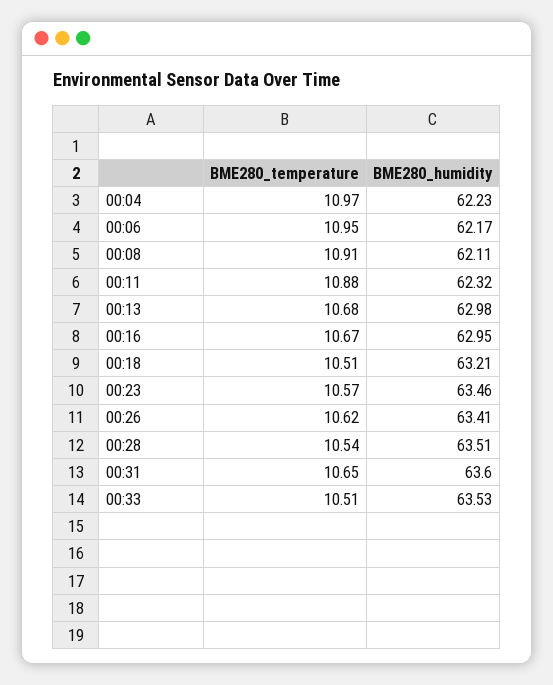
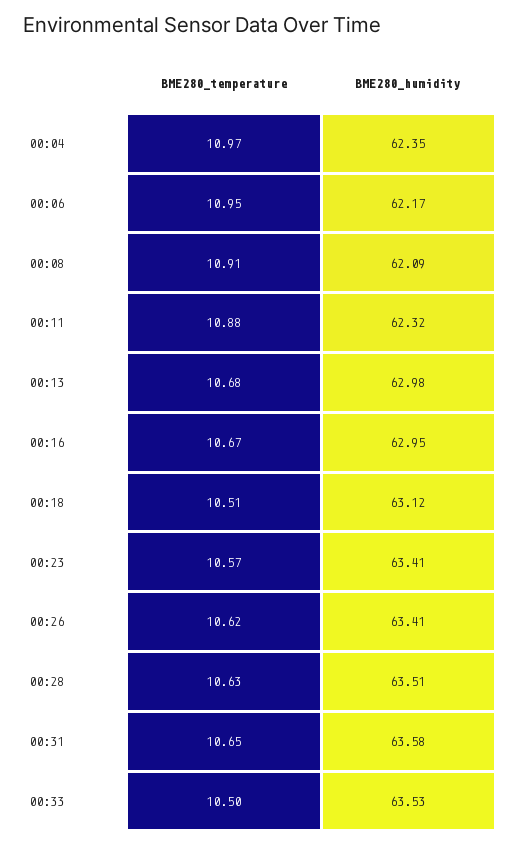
BME280_humidity, 00:04: 62.23 -> 62.35
BME280_humidity, 00:08: 62.11 -> 62.09
BME280_humidity, 00:18: 63.21 -> 63.12
BME280_humidity, 00:23: 63.46 -> 63.41
BME280_temperature, 00:28: 10.54 -> 10.63
BME280_humidity, 00:31: 63.6 -> 63.58
BME280_temperature, 00:33: 10.51 -> 10.5

